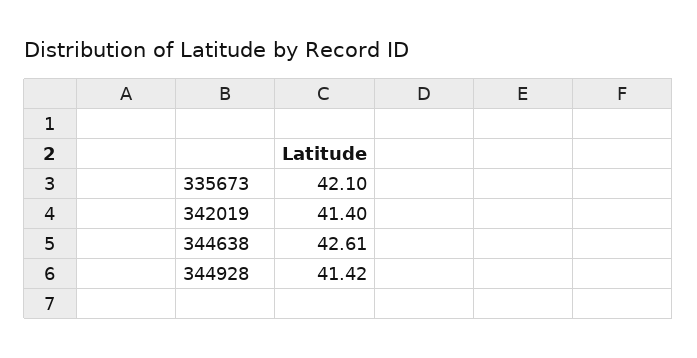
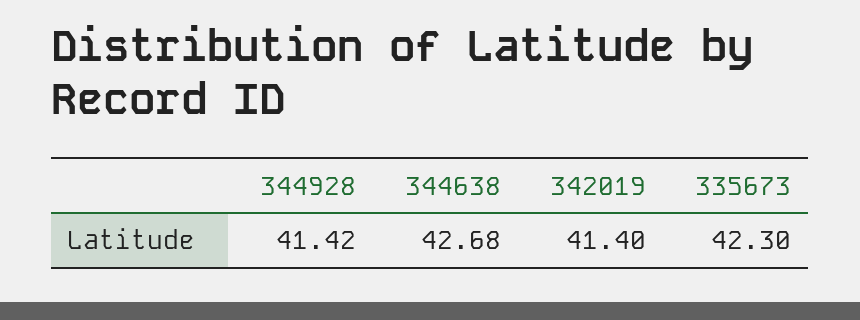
335673: 42.1 -> 42.3
344638: 42.61 -> 42.68

